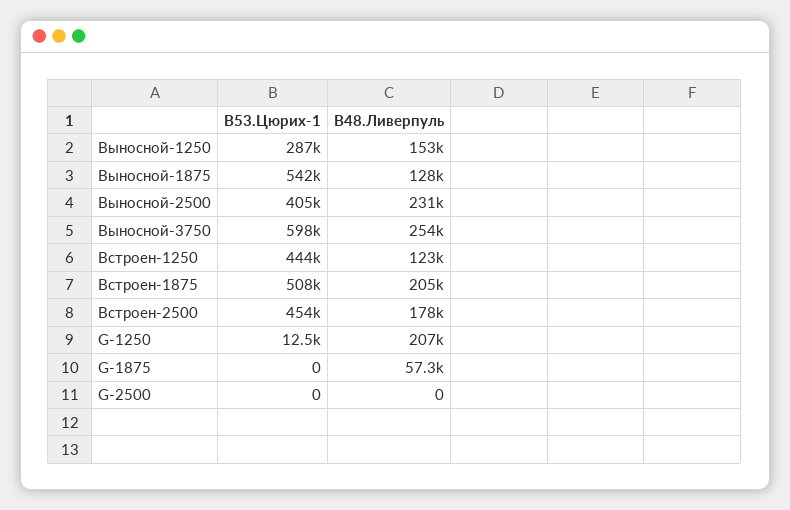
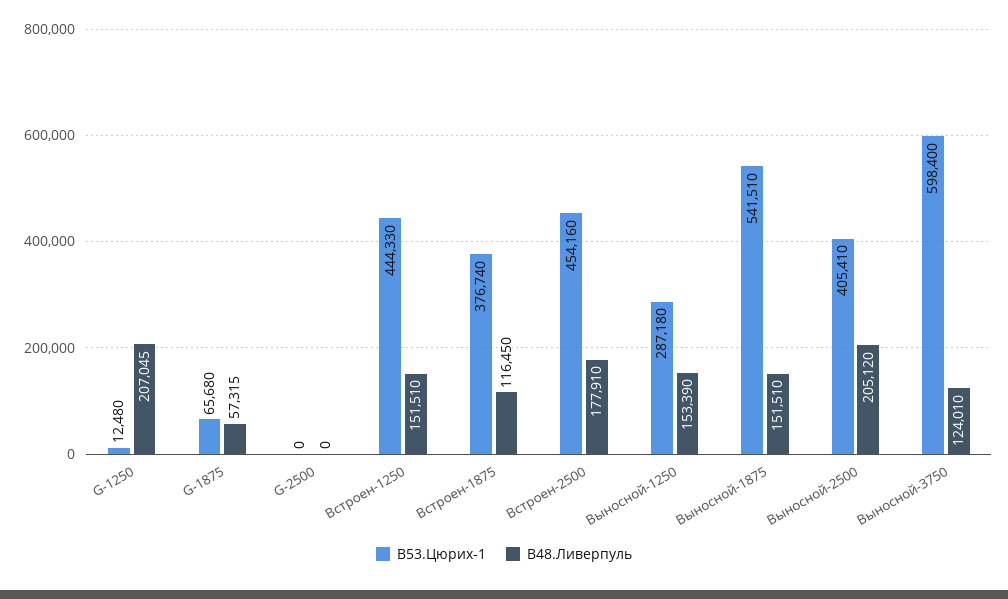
В48.Ливерпуль, Выносной-1875: 128000 -> 151510
В48.Ливерпуль, Выносной-2500: 231000 -> 205120
В48.Ливерпуль, Выносной-3750: 254000 -> 124010
В48.Ливерпуль, Встроен-1250: 123000 -> 151510
В53.Цюрих-1, Встроен-1875: 508000 -> 376740
В48.Ливерпуль, Встроен-1875: 205000 -> 116450
В53.Цюрих-1, G-1875: 0 -> 65680

